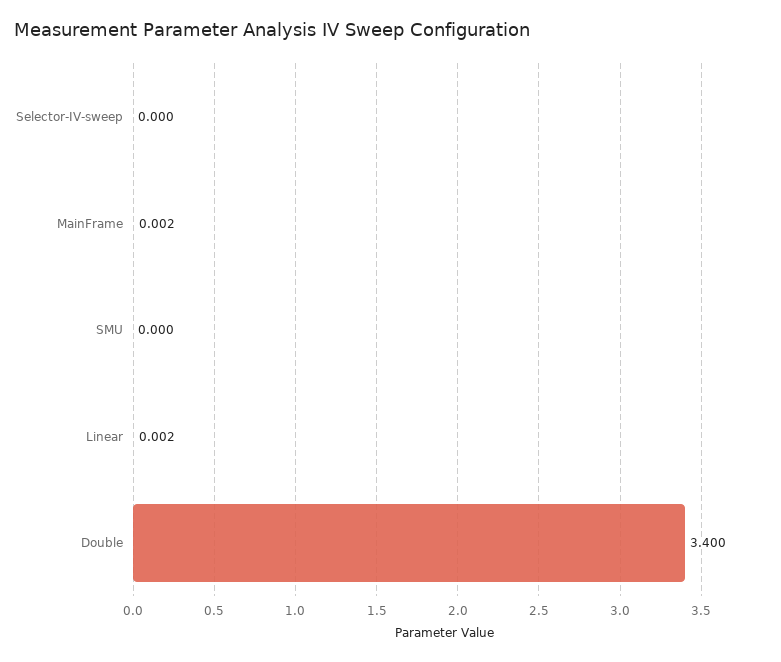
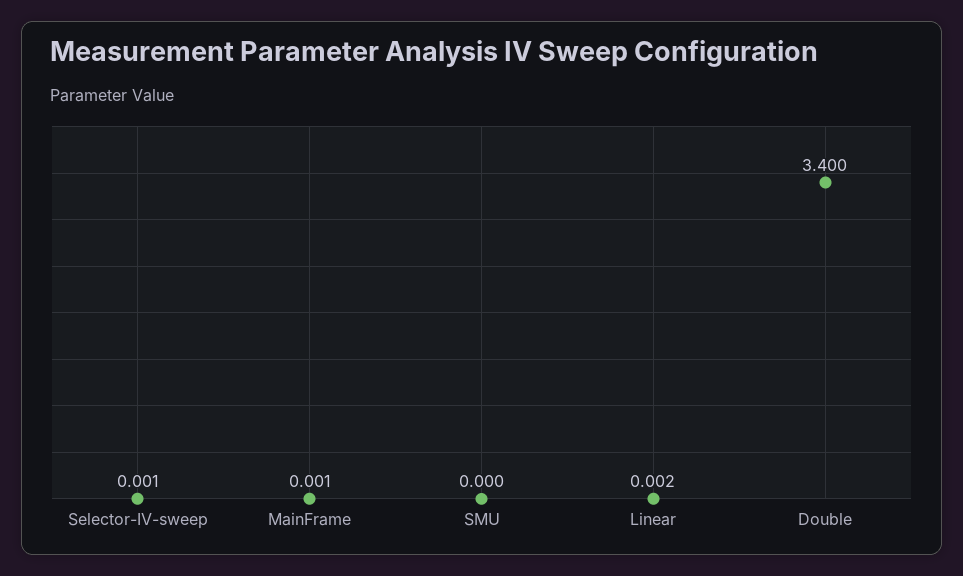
Selector-IV-sweep: 0 -> 0.001
MainFrame: 0.002 -> 0.001

